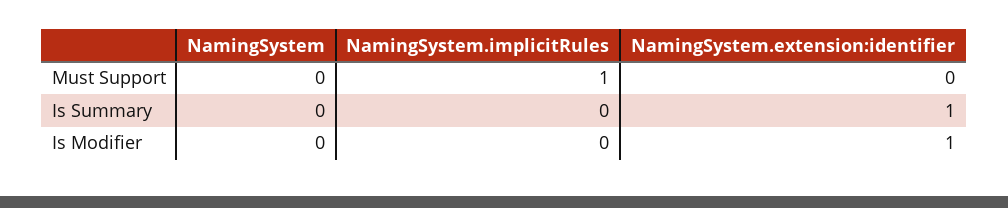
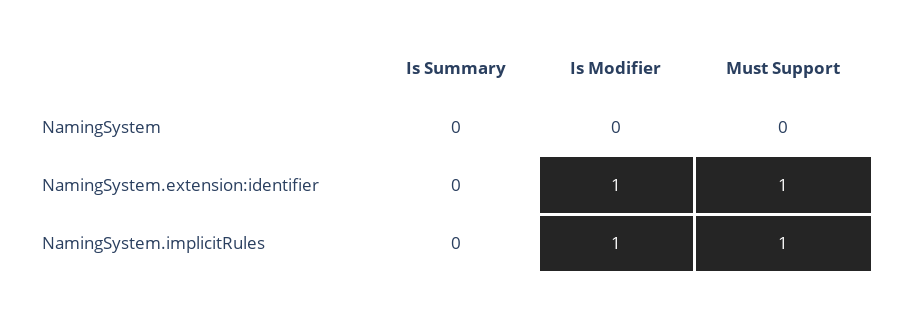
NamingSystem.extension:identifier, Must Support: 0 -> 1
NamingSystem.extension:identifier, Is Summary: 1 -> 0
NamingSystem.implicitRules, Is Modifier: 0 -> 1

